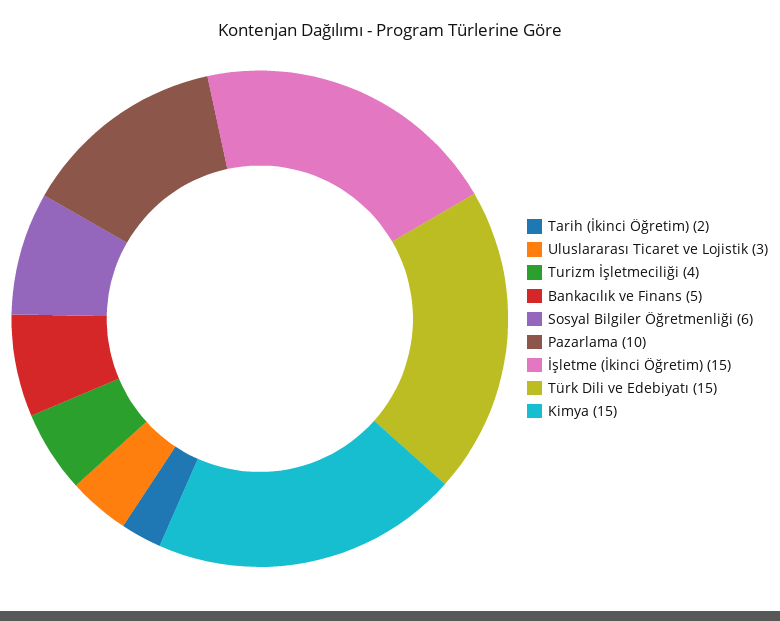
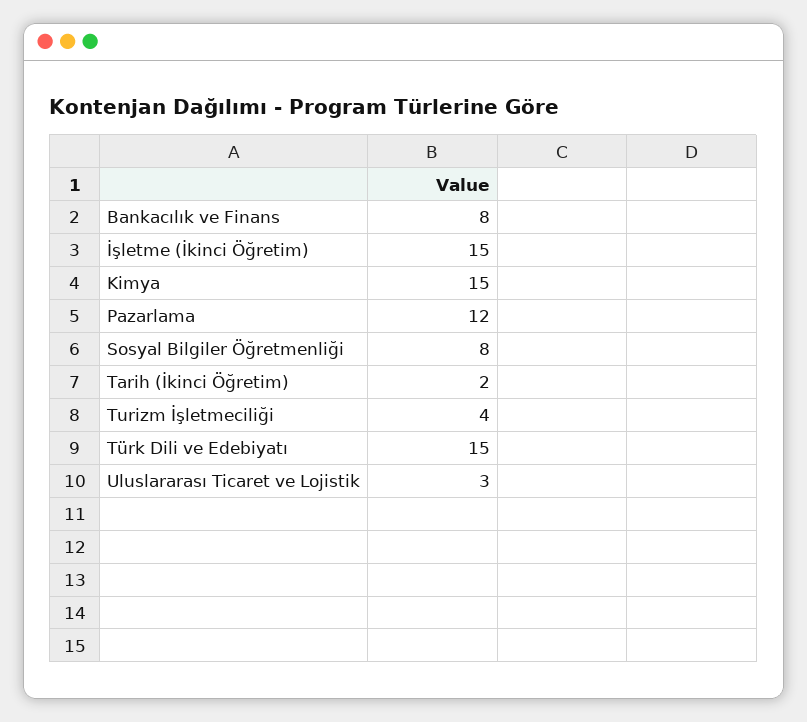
Bankacılık ve Finans: 5 -> 8
Sosyal Bilgiler Öğretmenliği: 6 -> 8
Pazarlama: 10 -> 12

